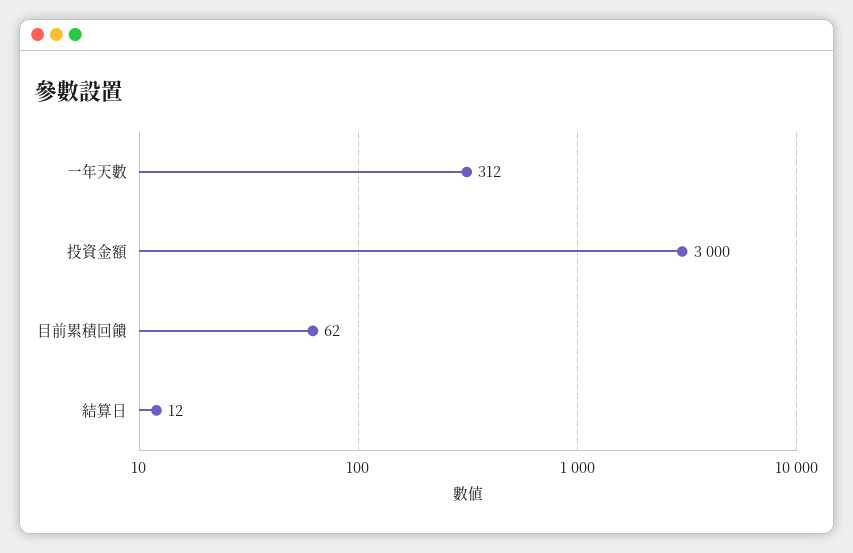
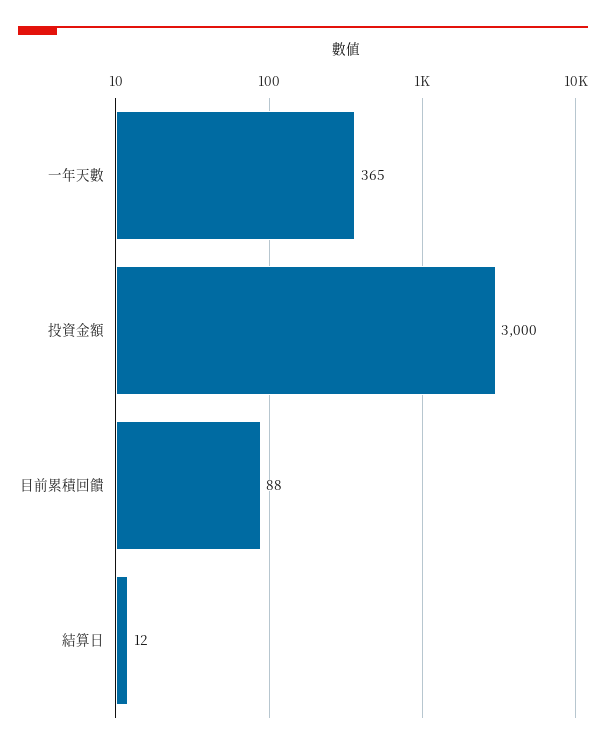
一年天數: 312 -> 365
目前累積回饋: 62 -> 88

